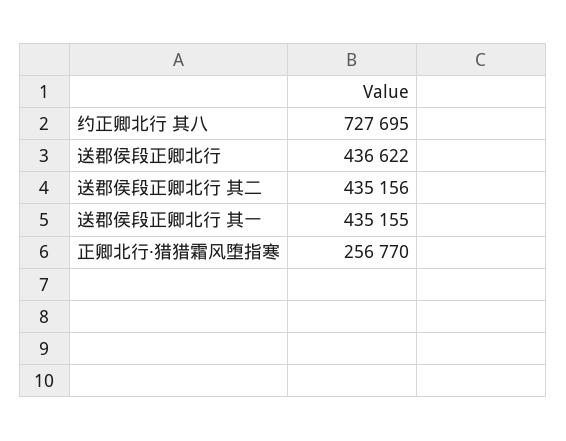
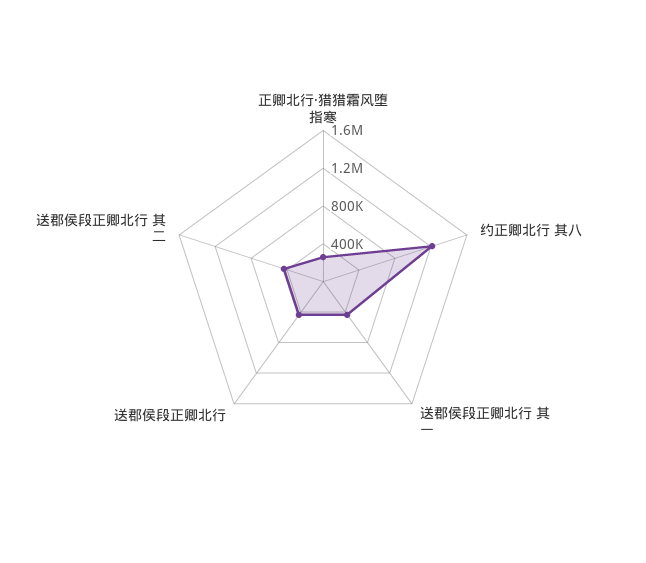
约正卿北行 其八: 727695 -> 1200000

